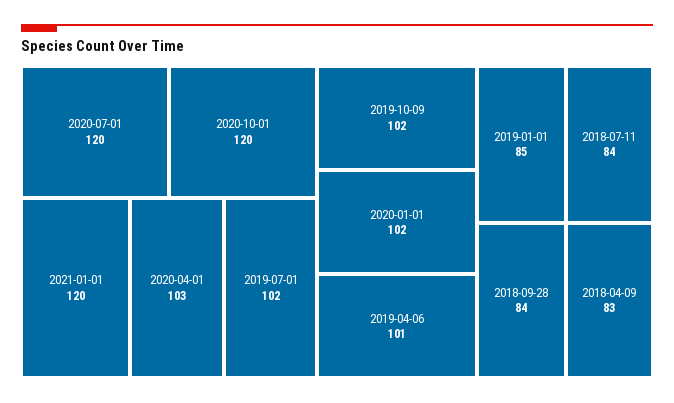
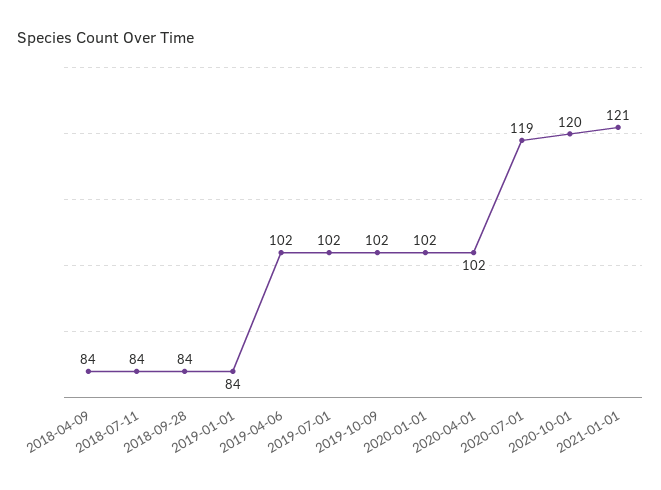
2020-07-01: 120 -> 119
2021-01-01: 120 -> 121
2020-04-01: 103 -> 102
2019-04-06: 101 -> 102
2019-01-01: 85 -> 84
2018-04-09: 83 -> 84

